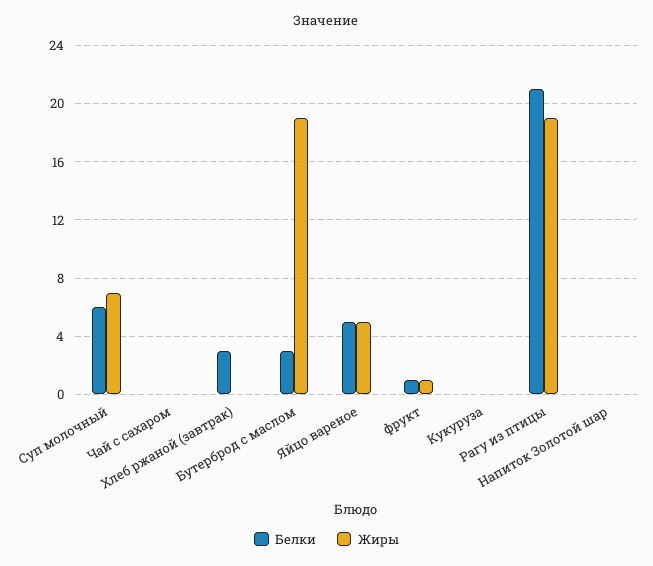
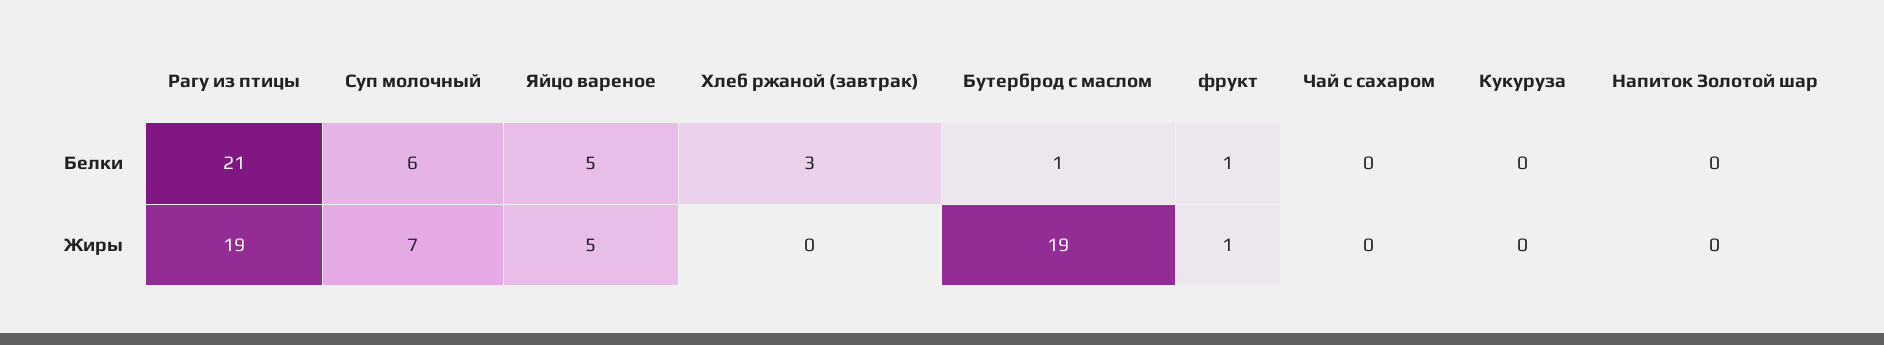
Белки, Бутерброд с маслом: 3 -> 1

